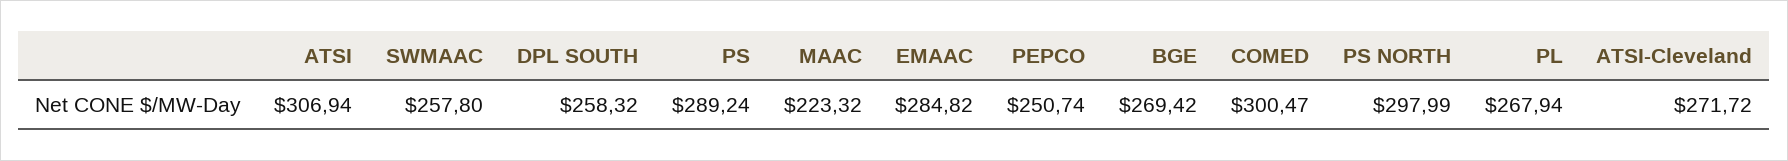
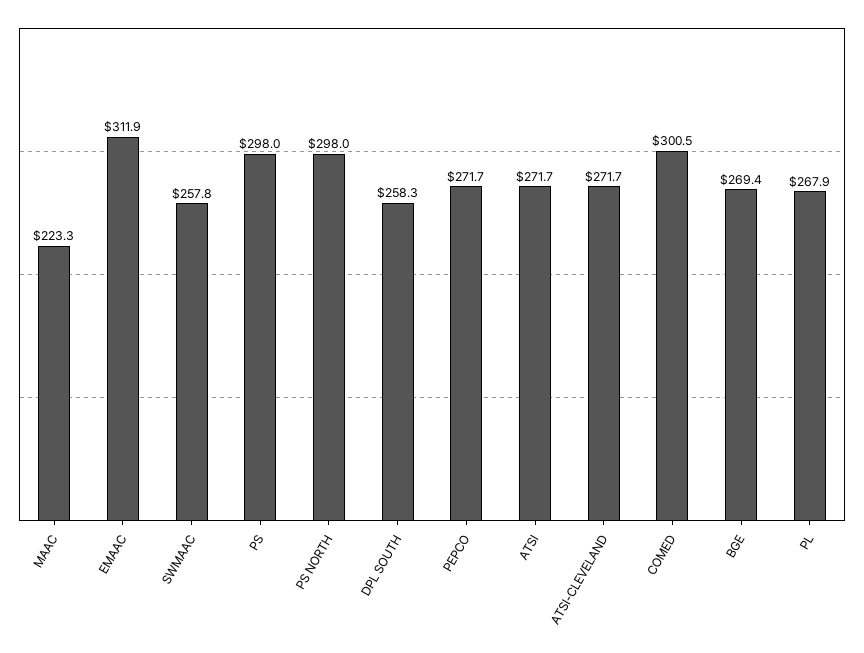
ATSI: 306.94 -> 271.7
PS: 289.24 -> 298
EMAAC: 284.82 -> 311.9
PEPCO: 250.74 -> 271.7

